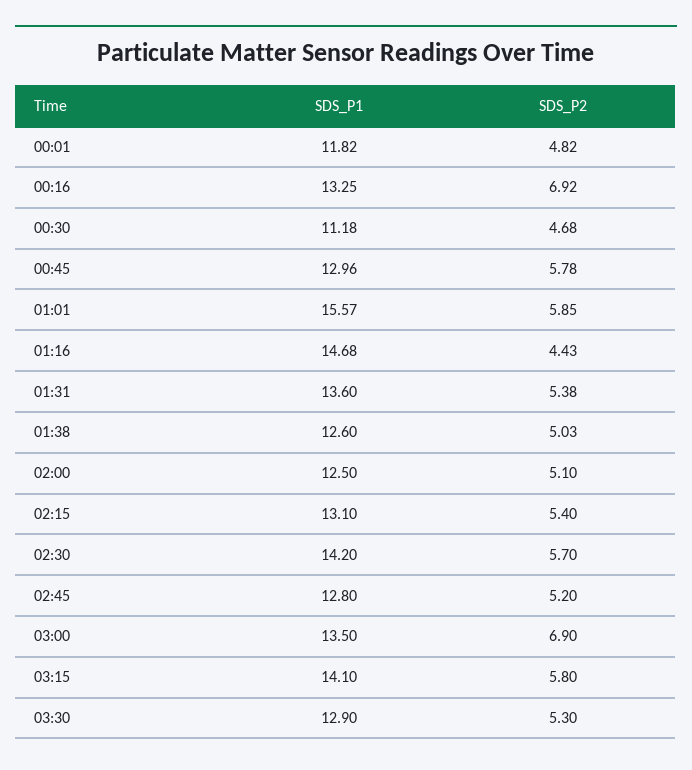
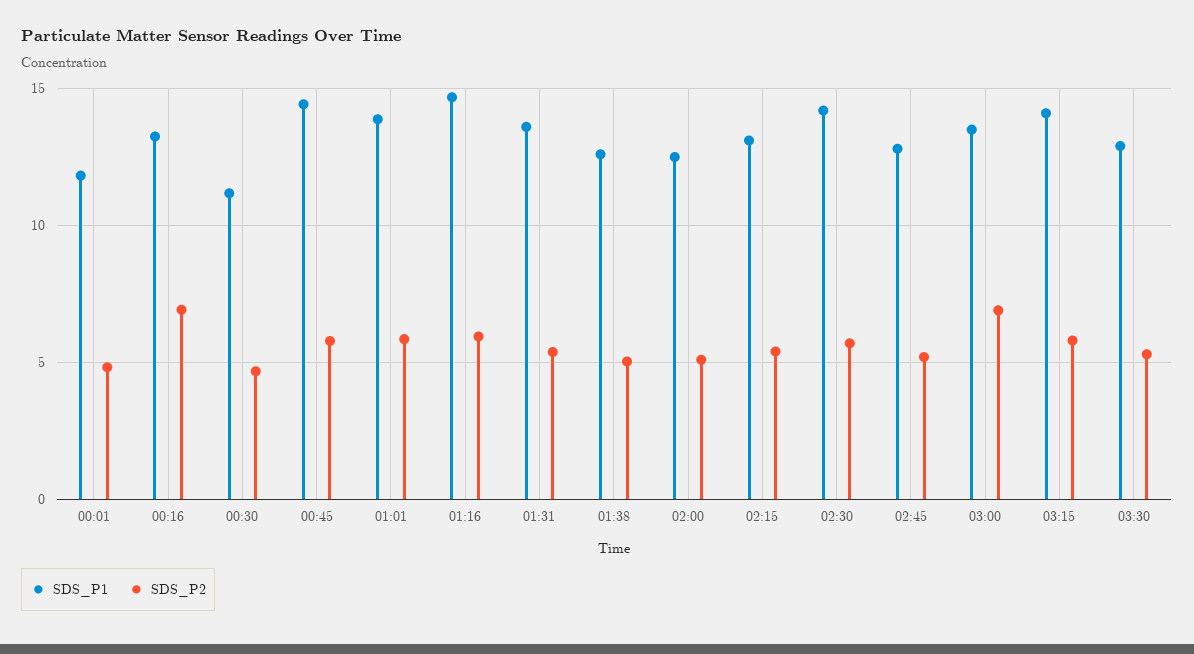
SDS_P1, 00:45: 12.96 -> 14.5
SDS_P1, 01:01: 15.57 -> 14
SDS_P2, 01:16: 4.43 -> 6

